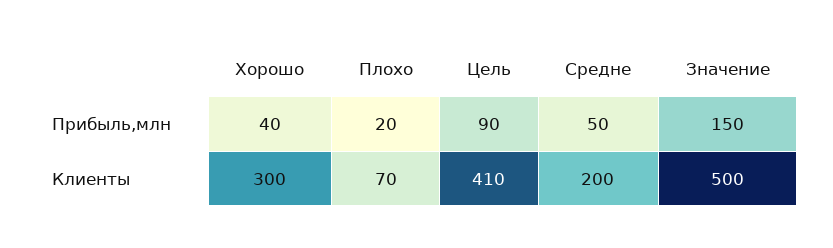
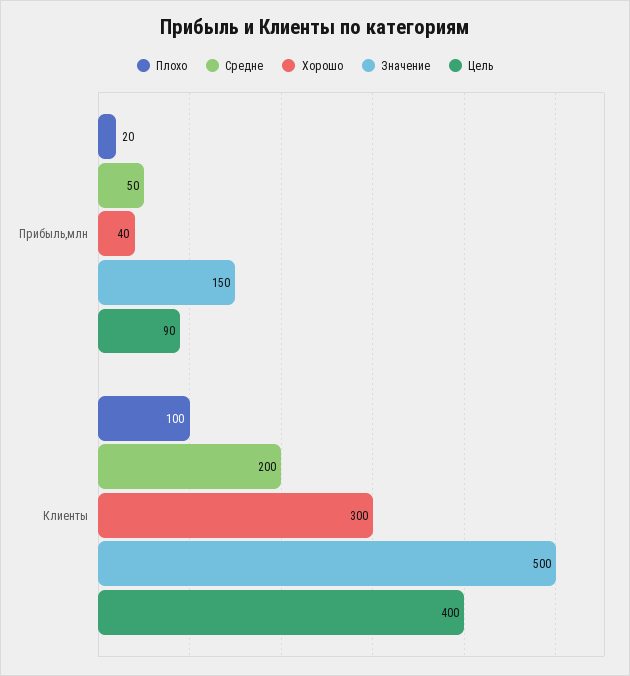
Плохо, Клиенты: 70 -> 100
Цель, Клиенты: 410 -> 400

